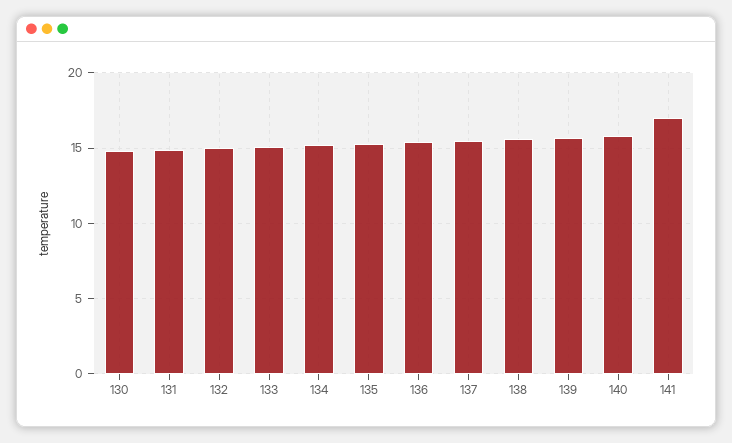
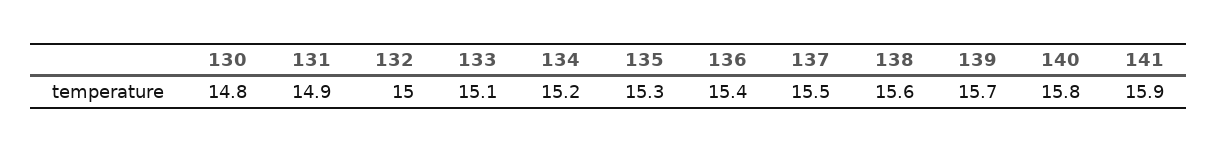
141: 17 -> 15.9

